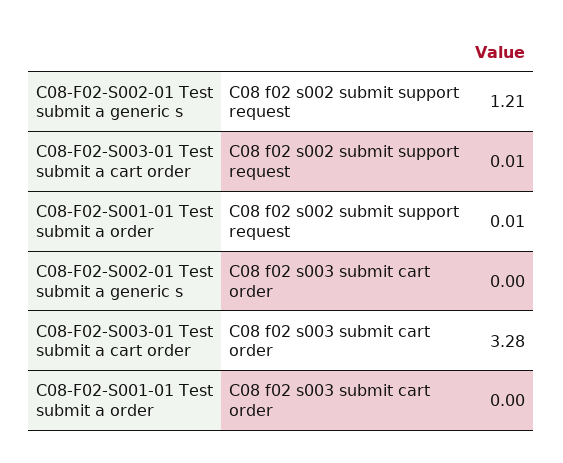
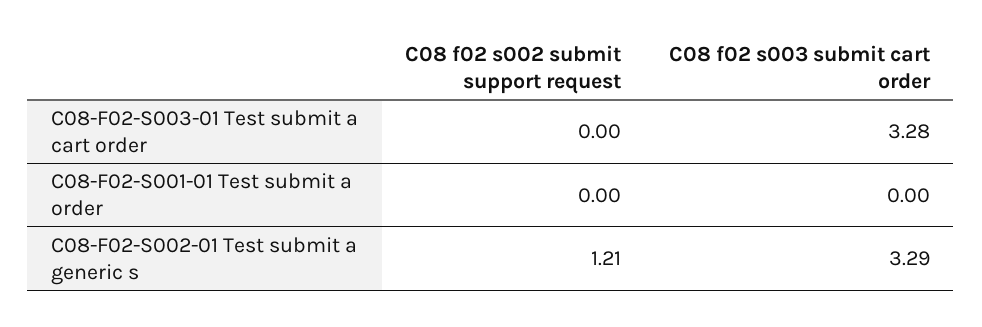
C08-F02-S003-01 Test submit a cart order, C08 f02 s002 submit support request: 0.01 -> 0
C08-F02-S001-01 Test submit a order, C08 f02 s002 submit support request: 0.01 -> 0
C08-F02-S002-01 Test submit a generic s, C08 f02 s003 submit cart order: 0 -> 3.29

